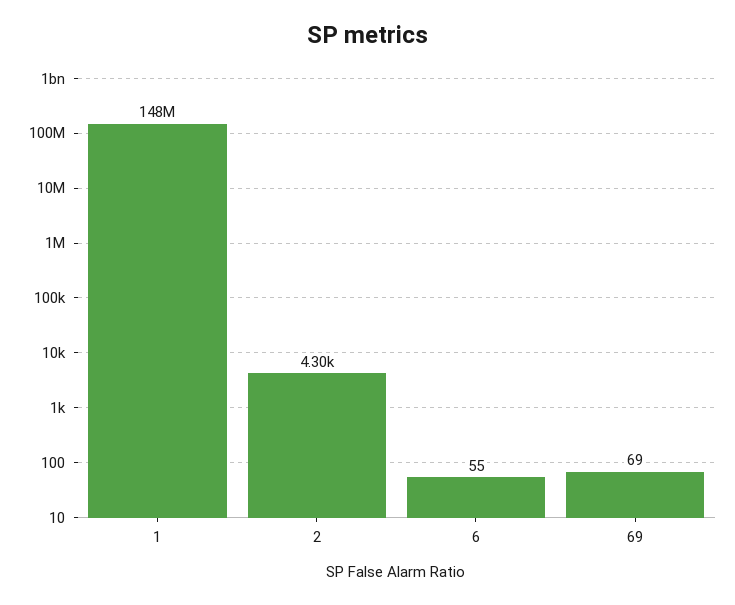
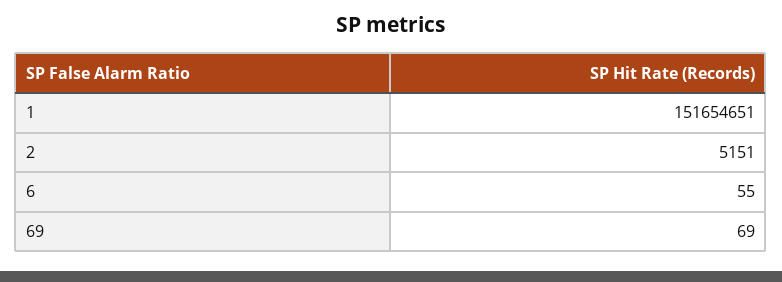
1: 148000000 -> 151654651
2: 4300 -> 5151

